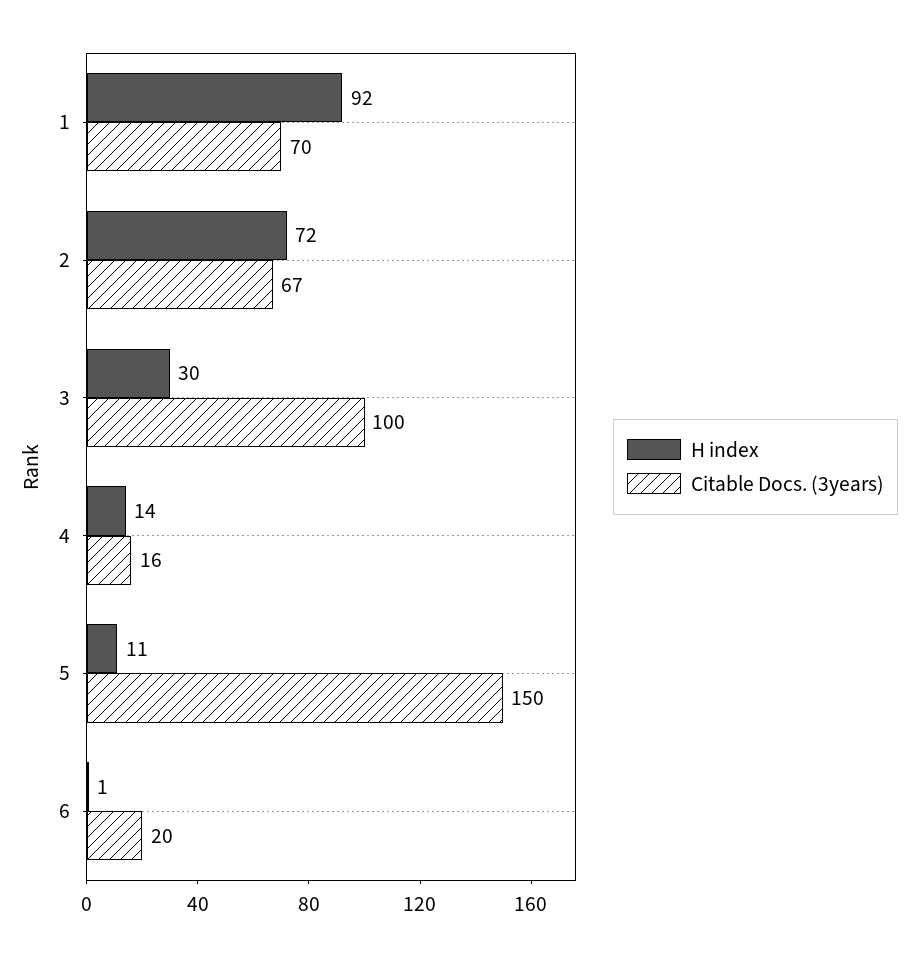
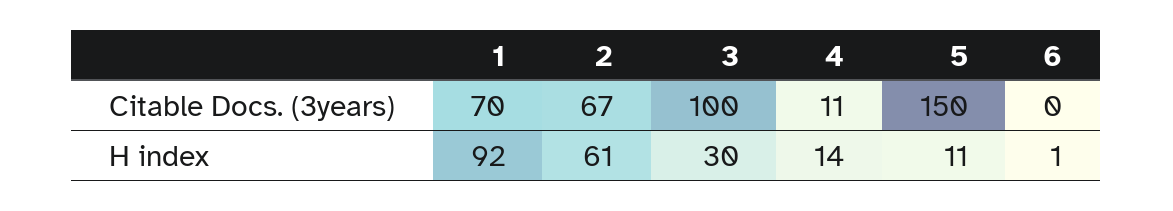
H index, 2: 72 -> 61
Citable Docs. (3years), 4: 16 -> 11
Citable Docs. (3years), 6: 20 -> 0

